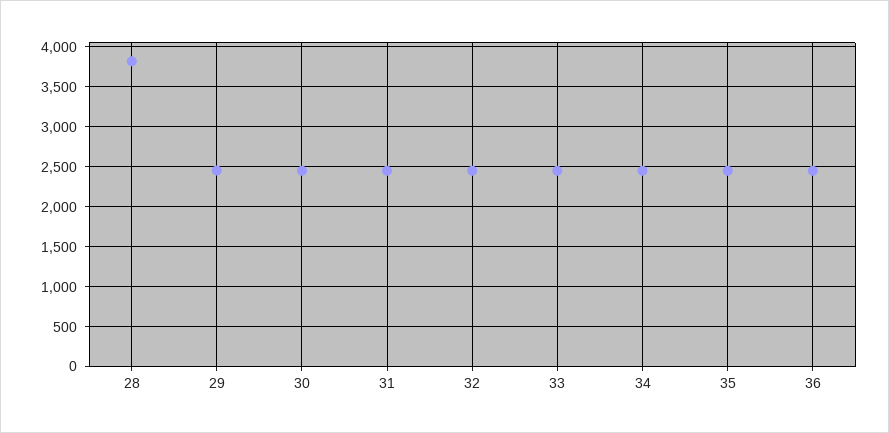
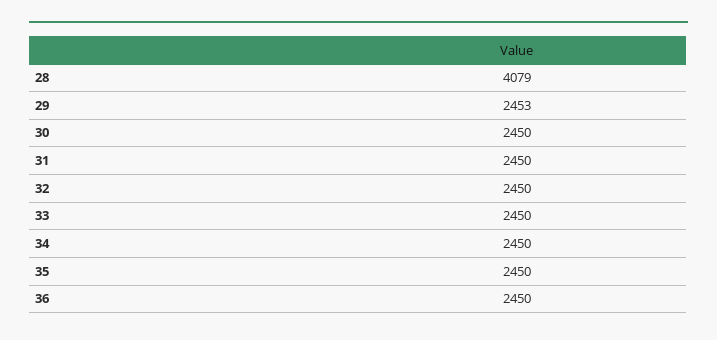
28: 3800 -> 4079

